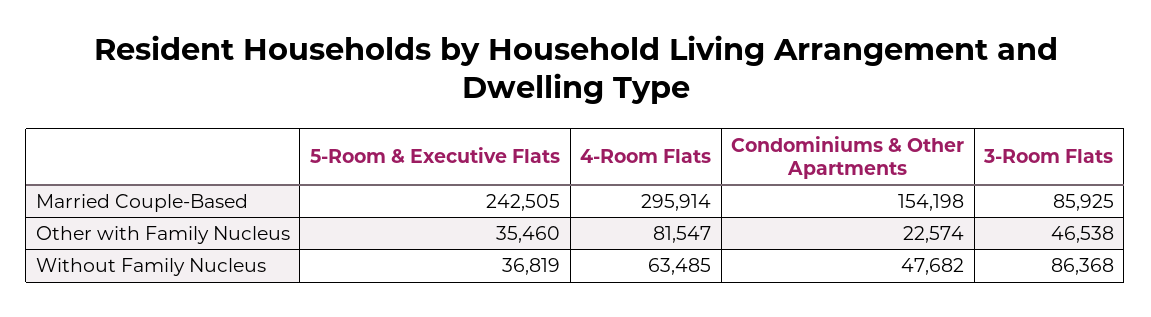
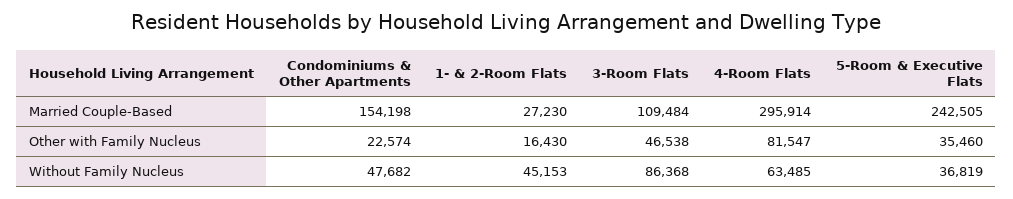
3-Room Flats, Married Couple-Based: 85925 -> 109484
1- & 2-Room Flats, Married Couple-Based: none -> 27230
1- & 2-Room Flats, Other with Family Nucleus: none -> 16430
1- & 2-Room Flats, Without Family Nucleus: none -> 45153

